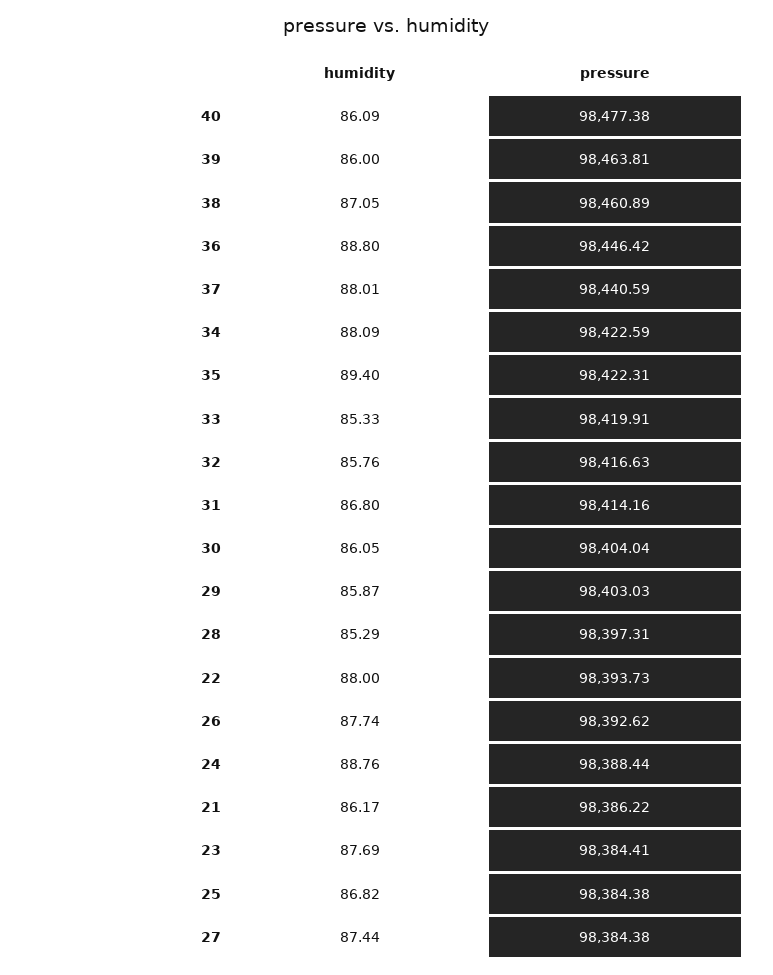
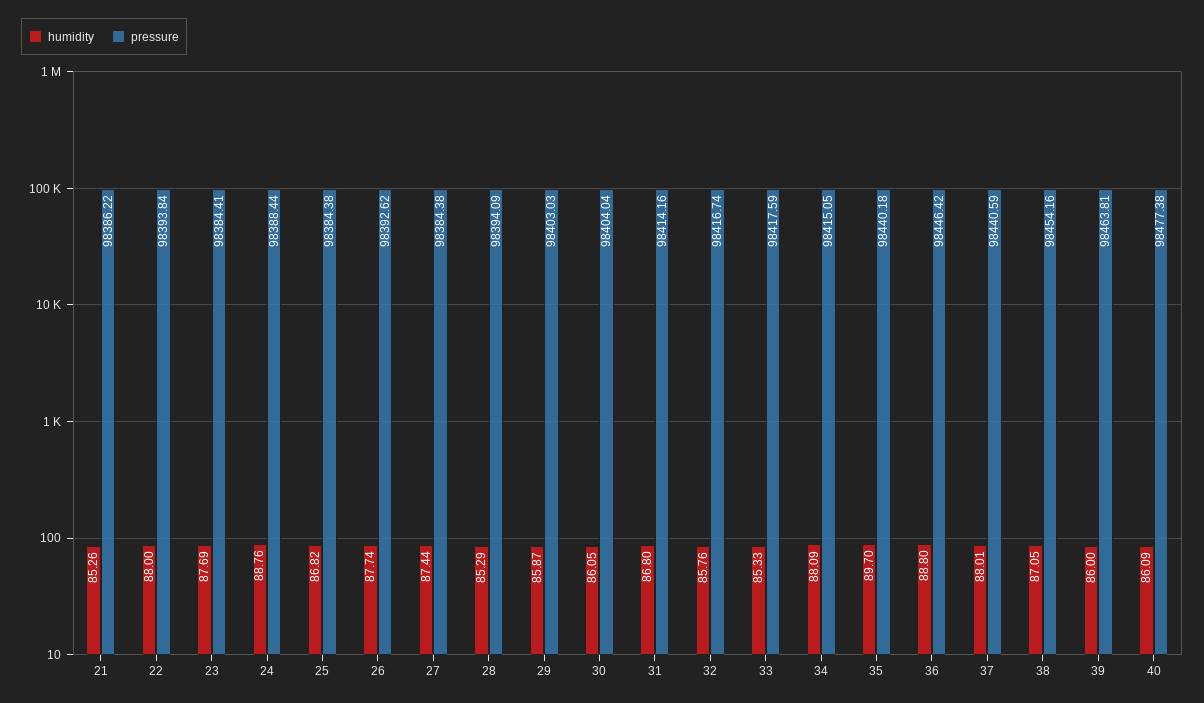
pressure, 38: 98460.89 -> 98454.16
pressure, 34: 98422.59 -> 98415.05
humidity, 35: 89.4 -> 89.7
pressure, 35: 98422.31 -> 98440.18
pressure, 33: 98419.91 -> 98417.59
pressure, 32: 98416.63 -> 98416.74
pressure, 28: 98397.31 -> 98394.09
pressure, 22: 98393.73 -> 98393.84
humidity, 21: 86.17 -> 85.26

